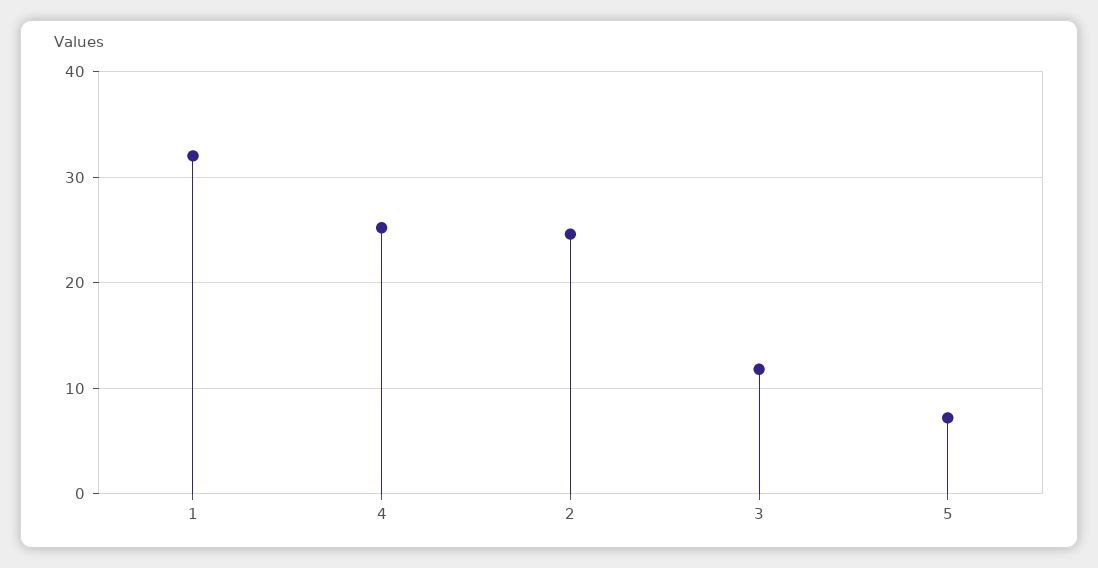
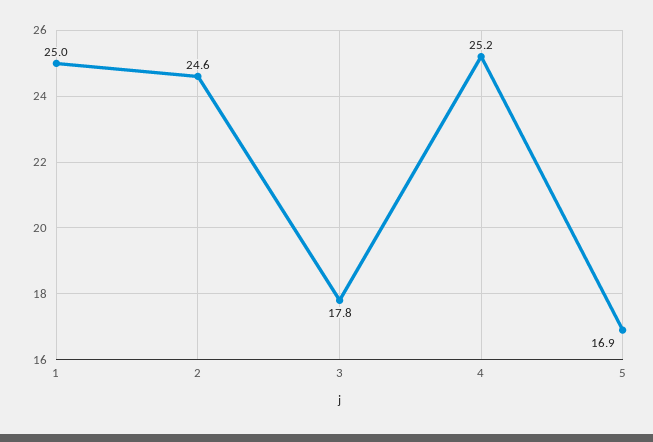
1: 32 -> 25
3: 12 -> 17.8
5: 7 -> 16.9

